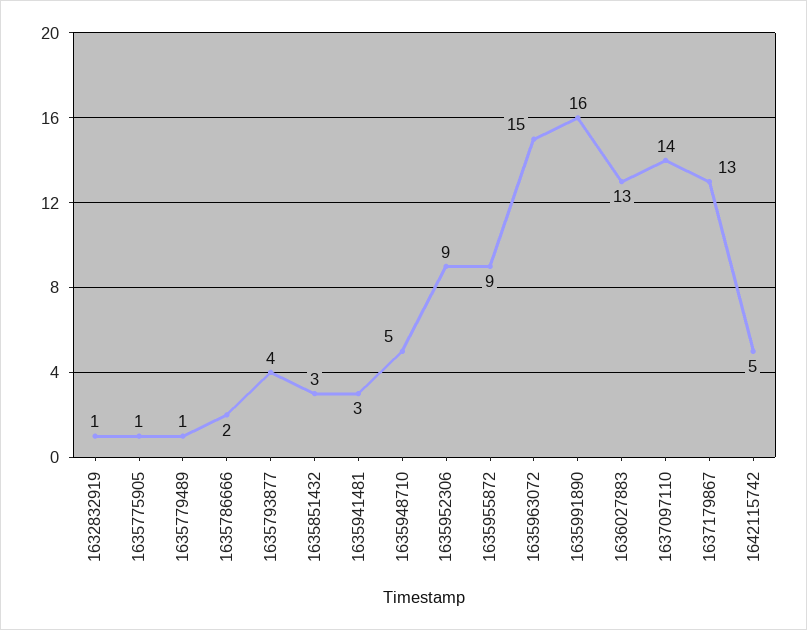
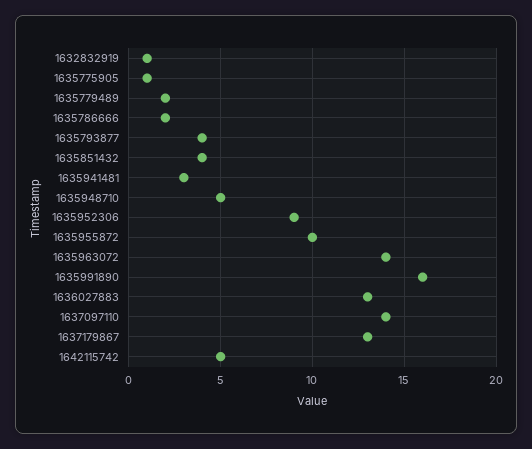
1635779489: 1 -> 2
1635851432: 3 -> 4
1635955872: 9 -> 10
1635963072: 15 -> 14

